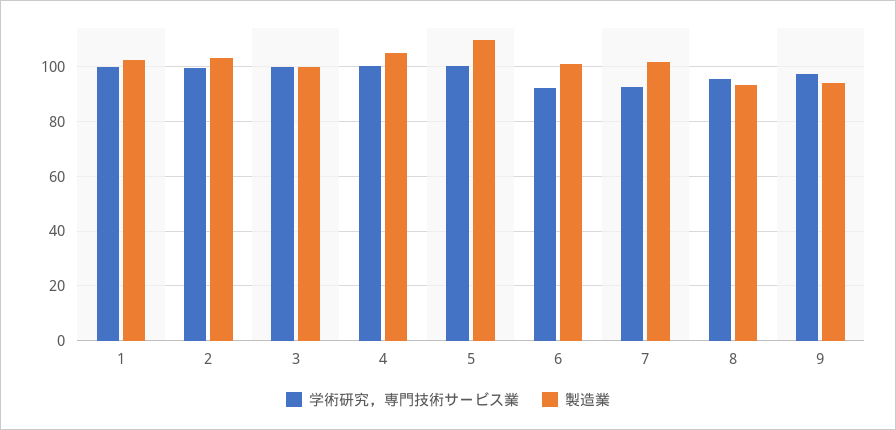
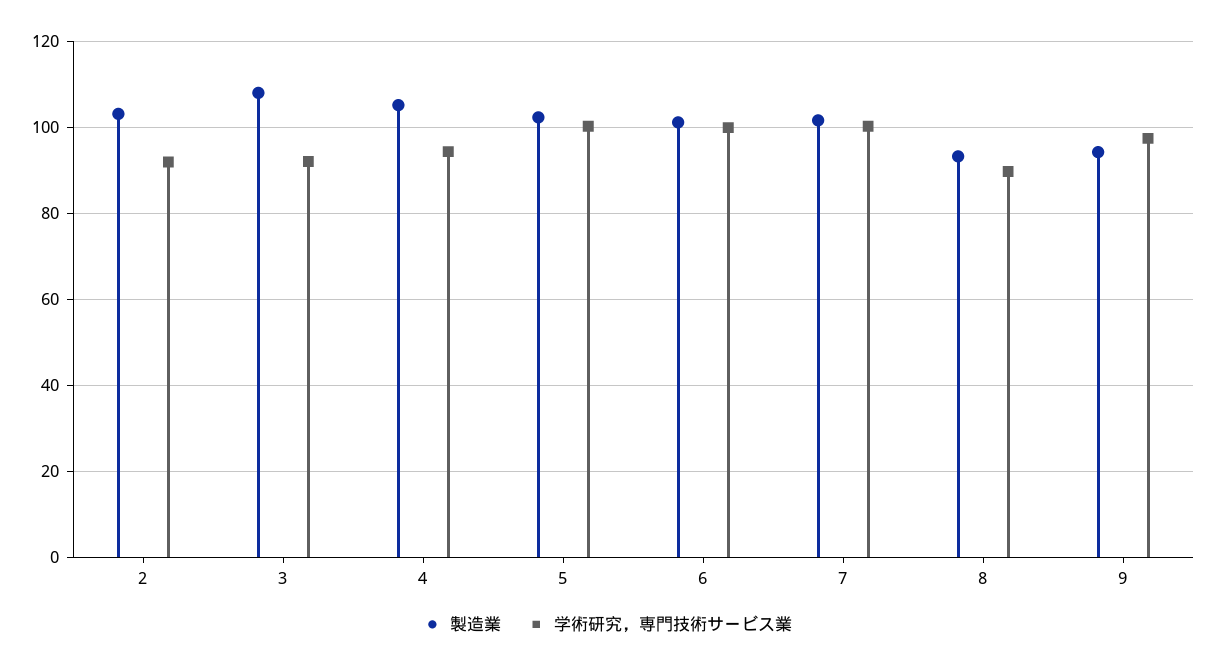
学術研究，専門技術サービス業, 1: 100 -> none
製造業, 1: 102.5 -> none
学術研究，専門技術サービス業, 2: 100 -> 92
学術研究，専門技術サービス業, 3: 100 -> 92
製造業, 3: 100 -> 108
学術研究，専門技術サービス業, 4: 100 -> 94
製造業, 5: 110 -> 102
学術研究，専門技術サービス業, 6: 92.5 -> 100
学術研究，専門技術サービス業, 7: 92.5 -> 100
学術研究，専門技術サービス業, 8: 95 -> 90

